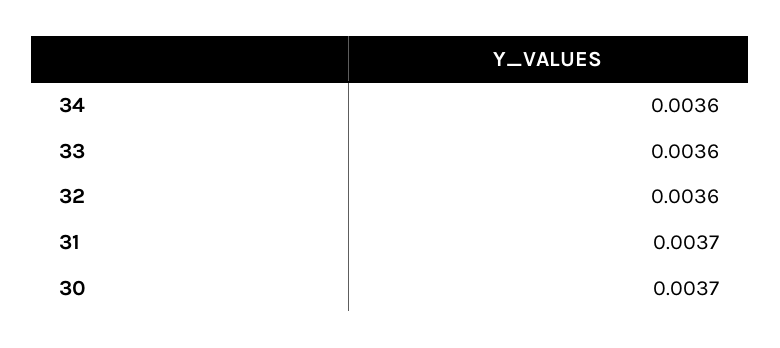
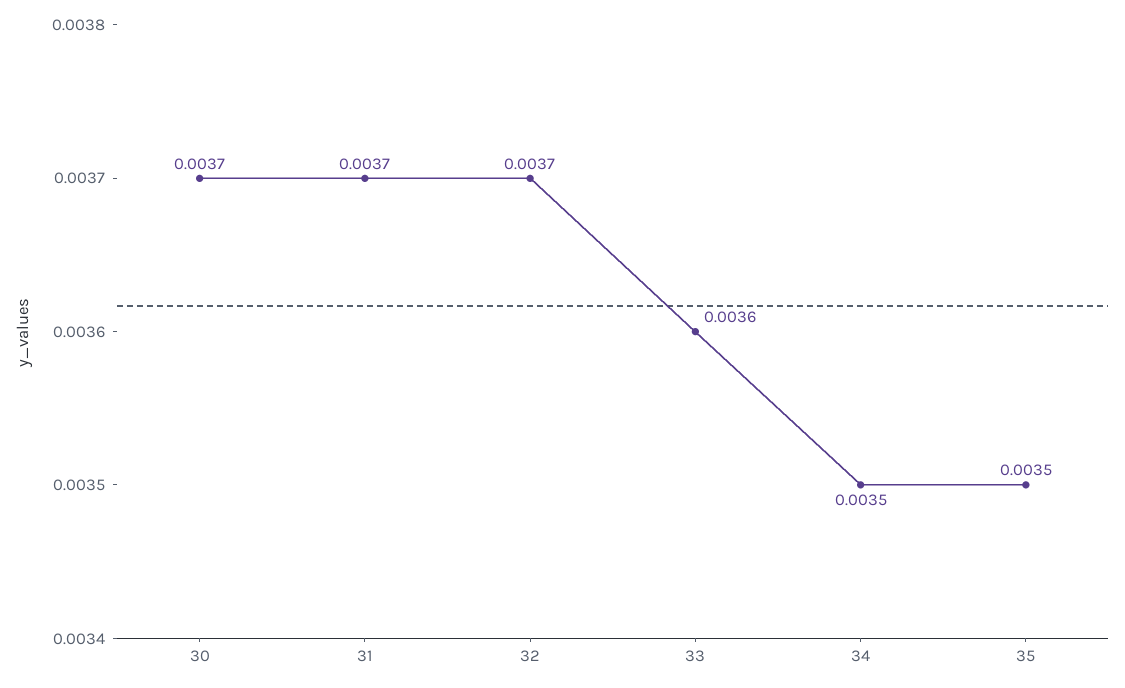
34: 0.0036 -> 0.0035
32: 0.0036 -> 0.0037
35: none -> 0.0035

